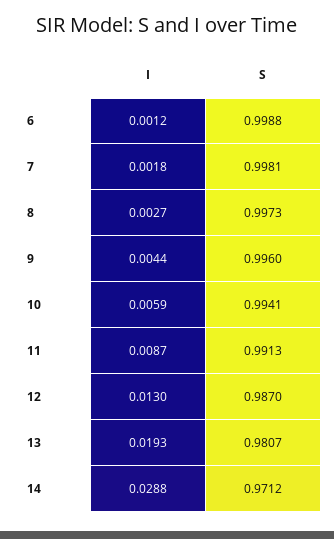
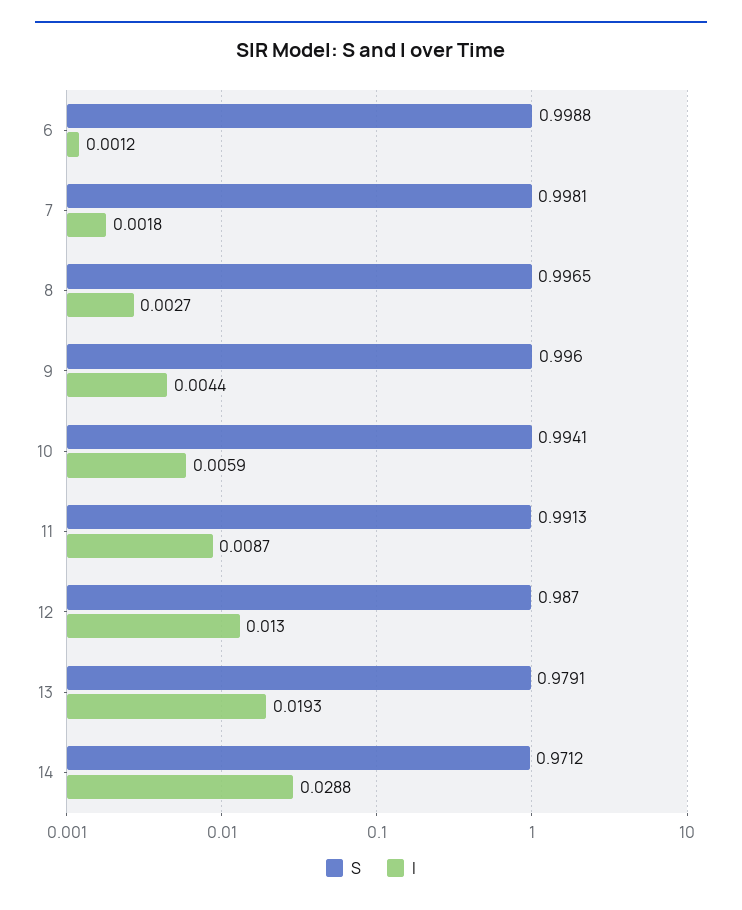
S, 8: 0.9973 -> 0.9965
S, 13: 0.9807 -> 0.9791

